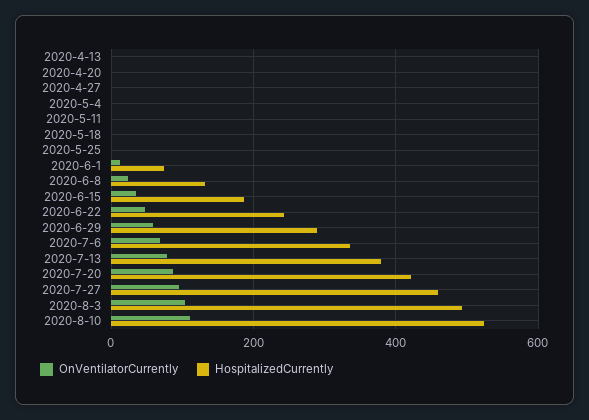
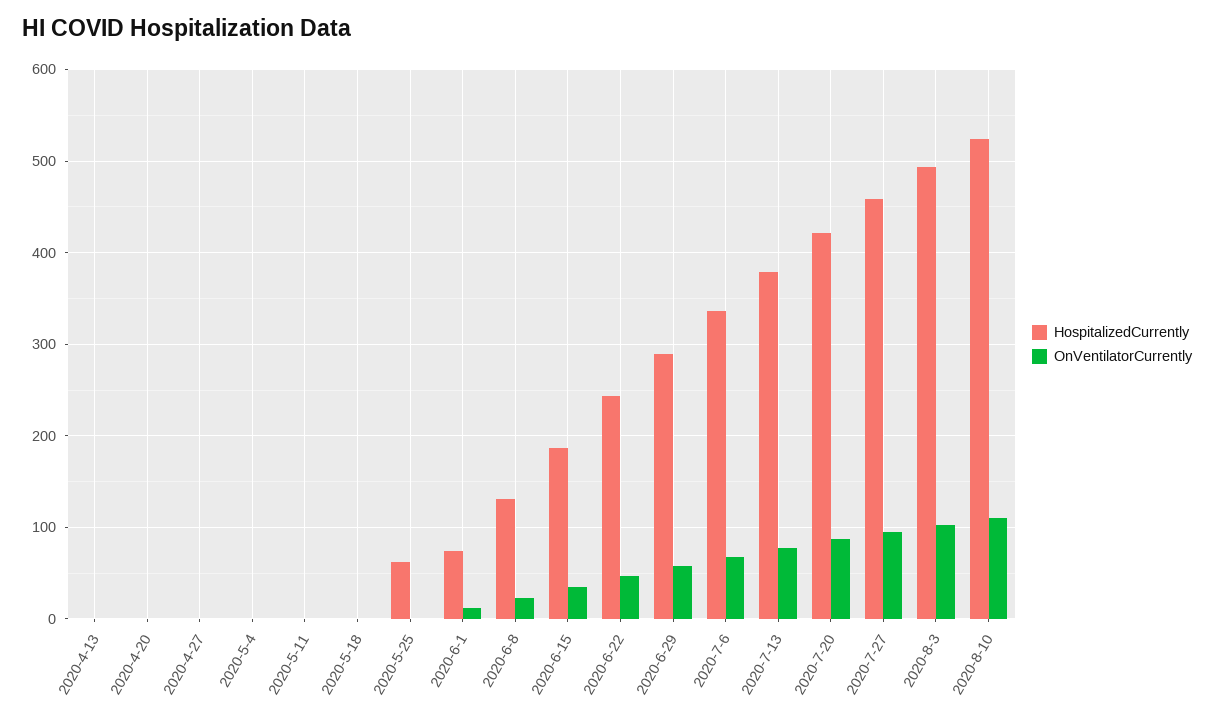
HospitalizedCurrently, 2020-5-25: 0 -> 60

